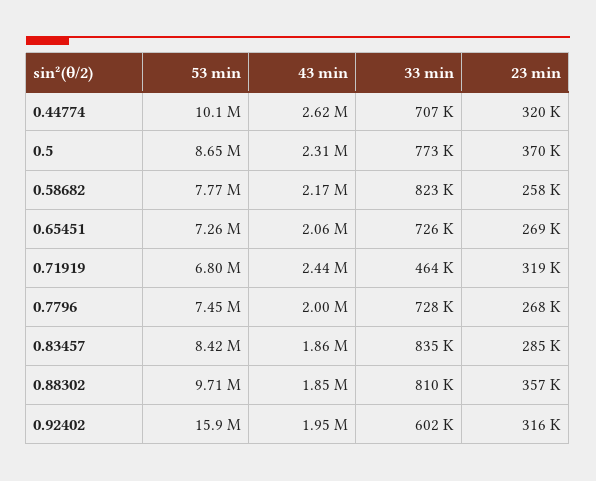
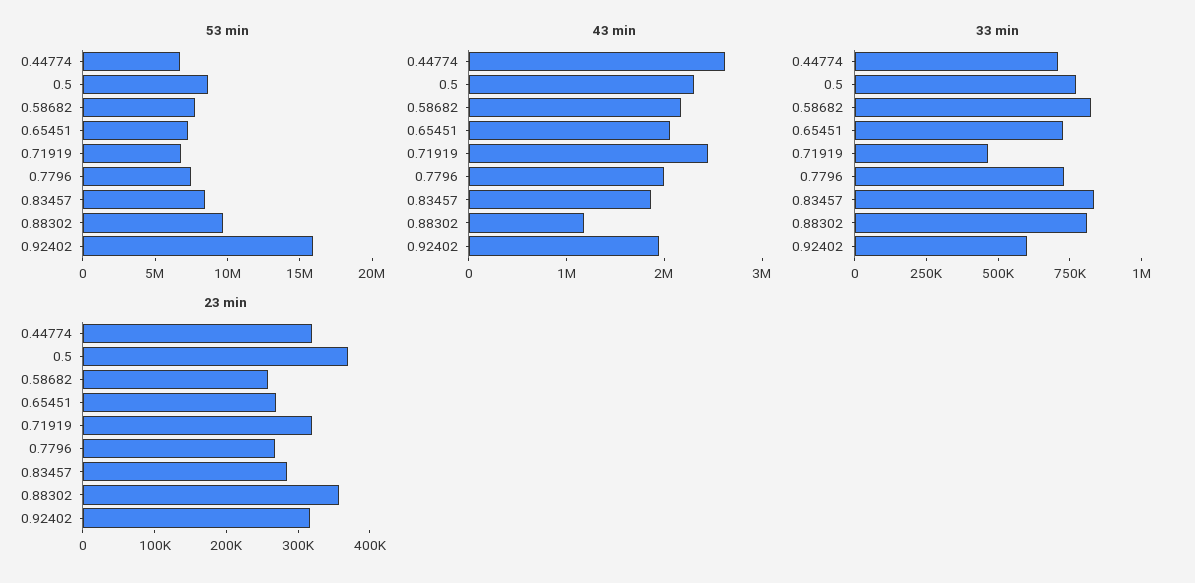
53 min, 0.44774: 10100000 -> 7000000
43 min, 0.88302: 1850000 -> 1200000

